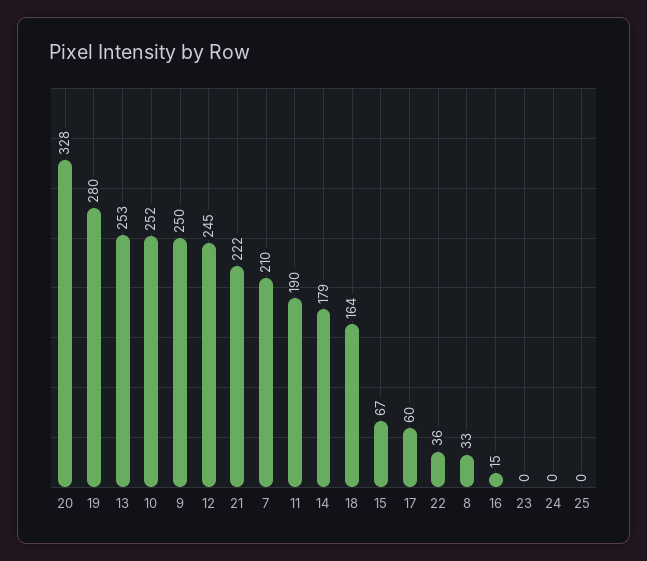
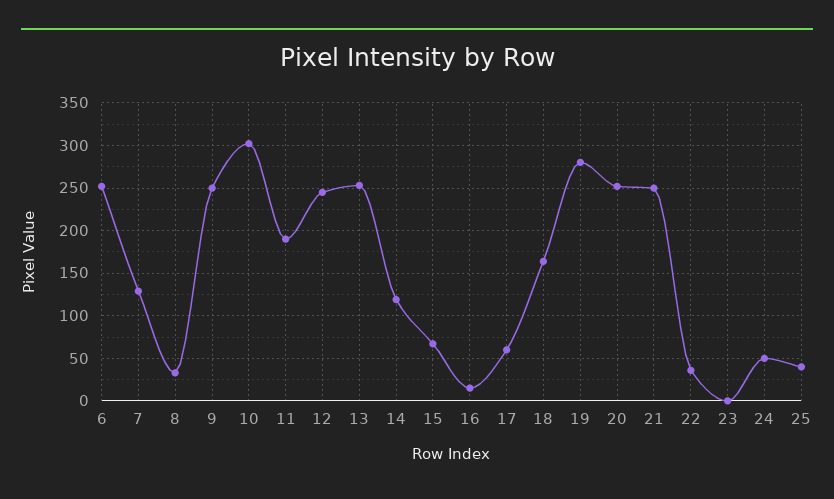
20: 328 -> 250
10: 252 -> 300
21: 222 -> 250
7: 210 -> 130
14: 179 -> 120
24: 0 -> 50
25: 0 -> 40
6: none -> 250

